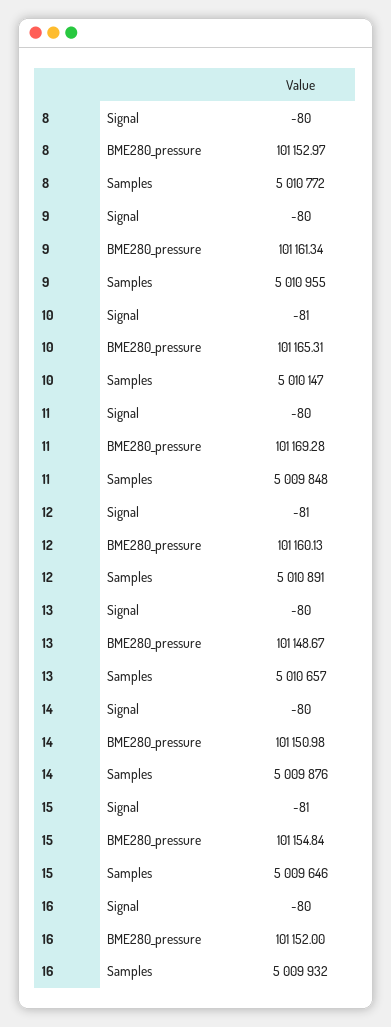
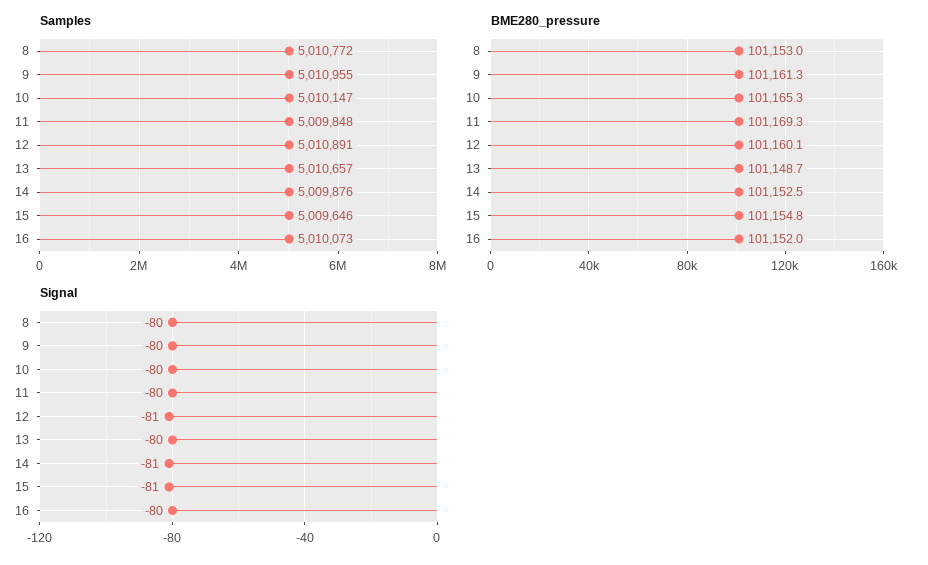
Signal, 10: -81 -> -80
Signal, 14: -80 -> -81
BME280_pressure, 14: 101150.98 -> 101152.5
Samples, 16: 5009932 -> 5010073

